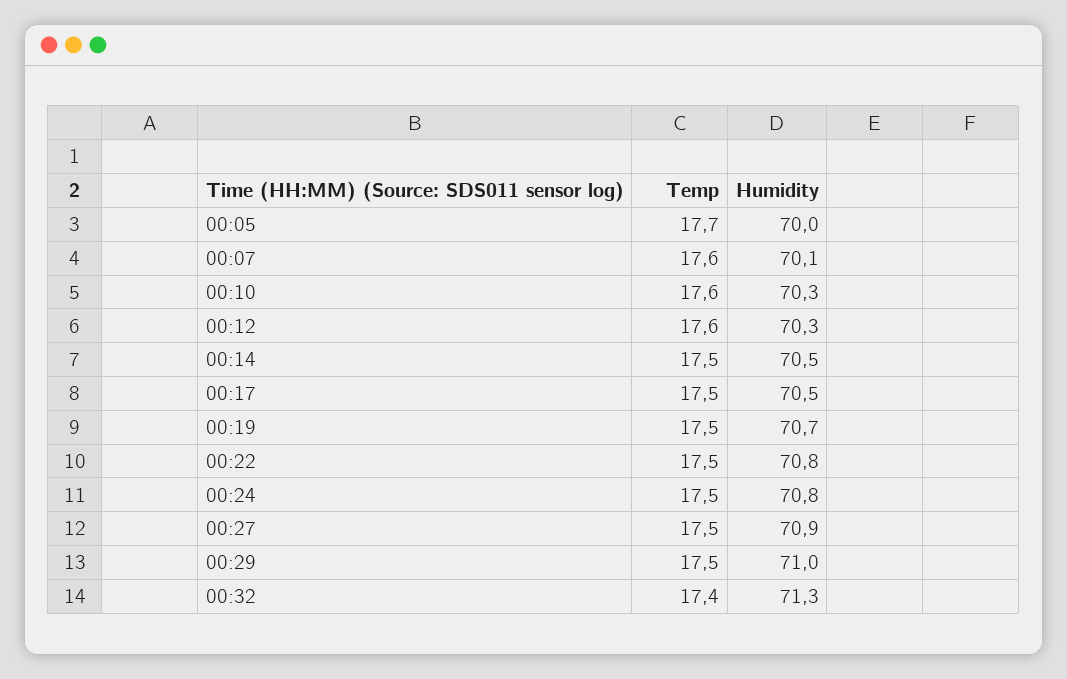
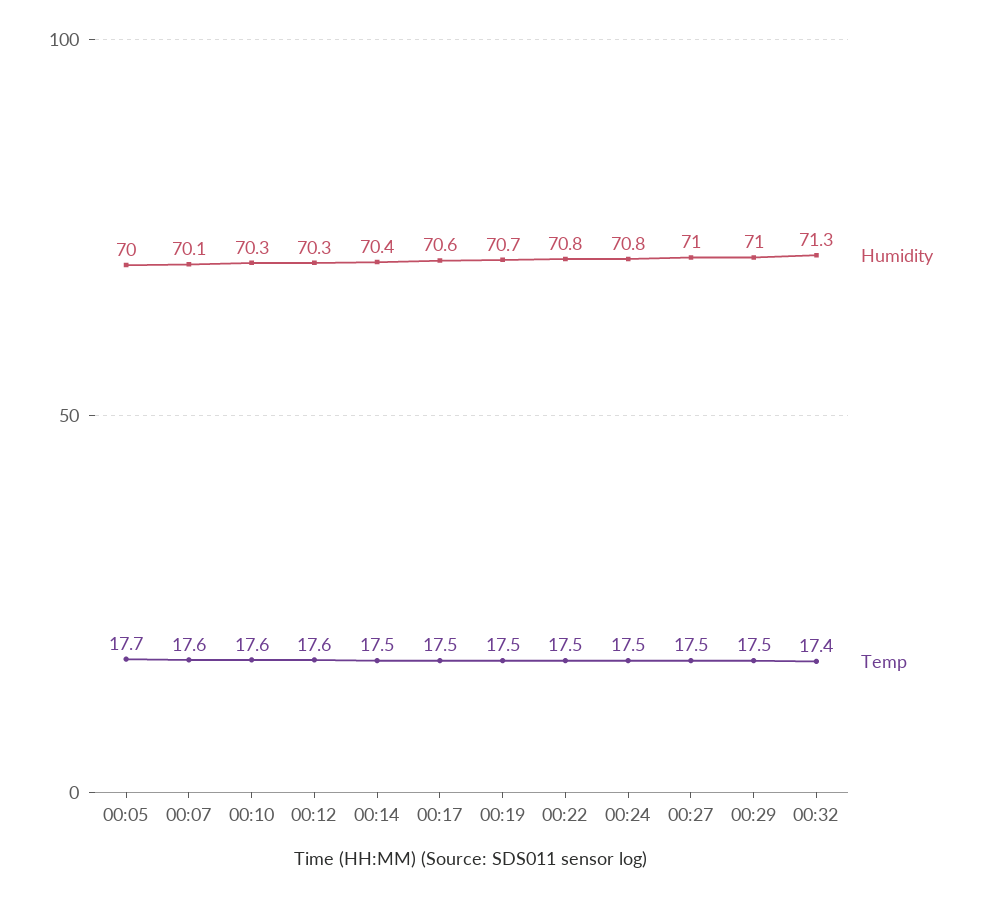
Humidity, 00:14: 70.5 -> 70.4
Humidity, 00:17: 70.5 -> 70.6
Humidity, 00:27: 70.9 -> 71

